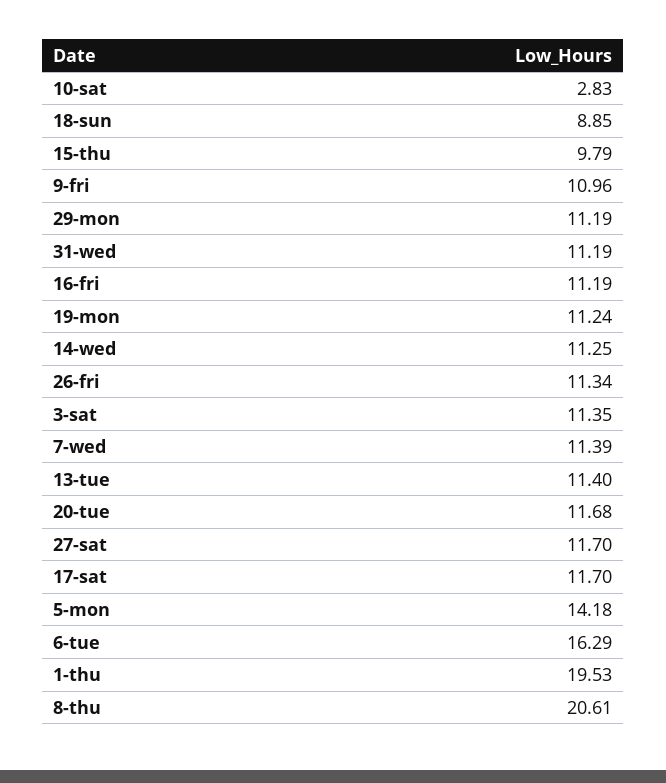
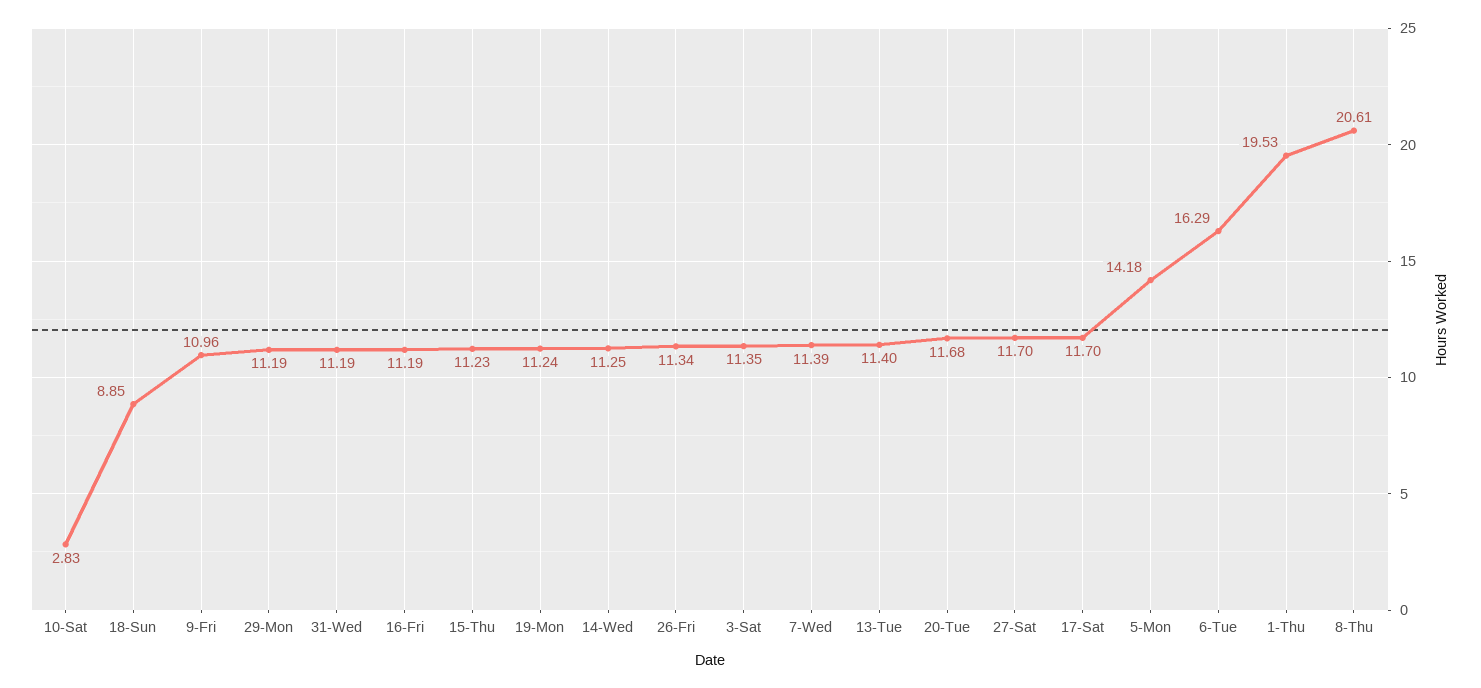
15-thu: 9.79 -> 11.23

